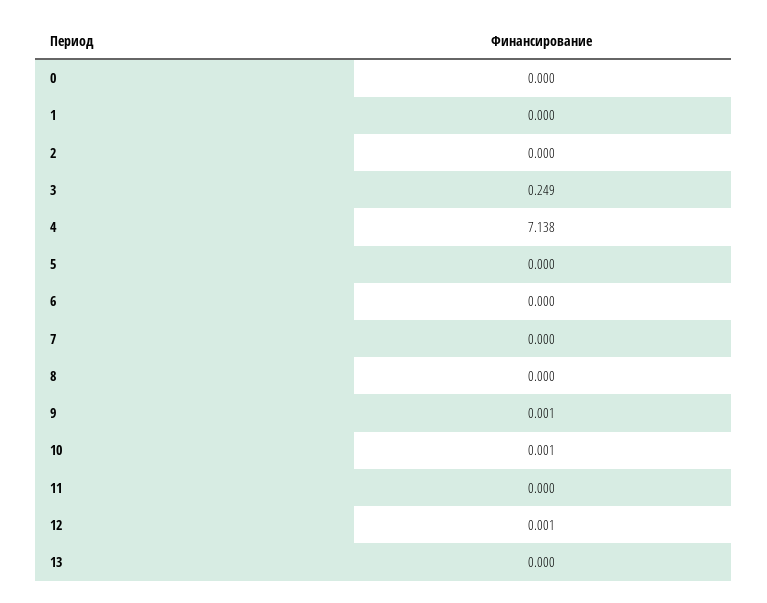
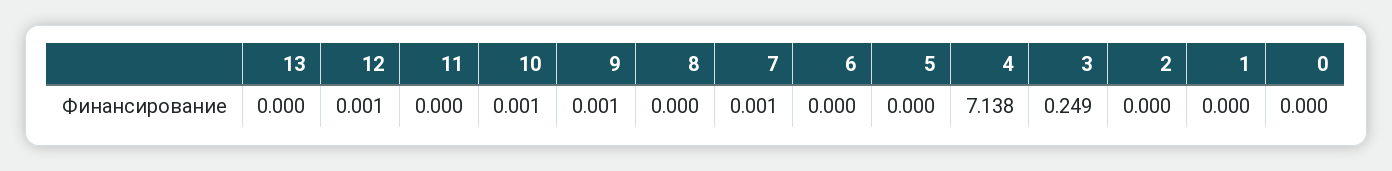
7: 0 -> 0.001

